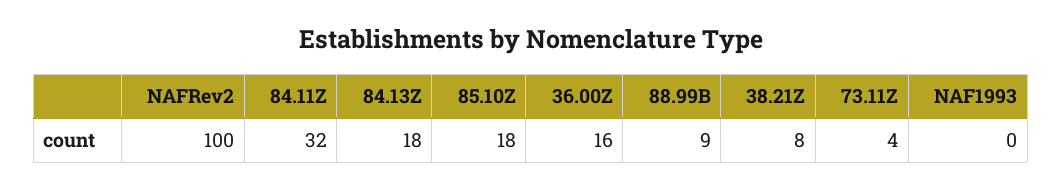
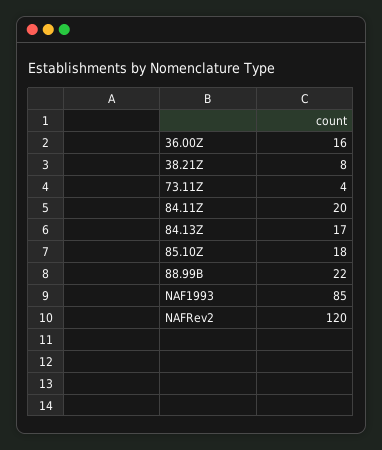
NAFRev2: 100 -> 120
84.11Z: 32 -> 20
84.13Z: 18 -> 17
88.99B: 9 -> 22
NAF1993: 0 -> 85

